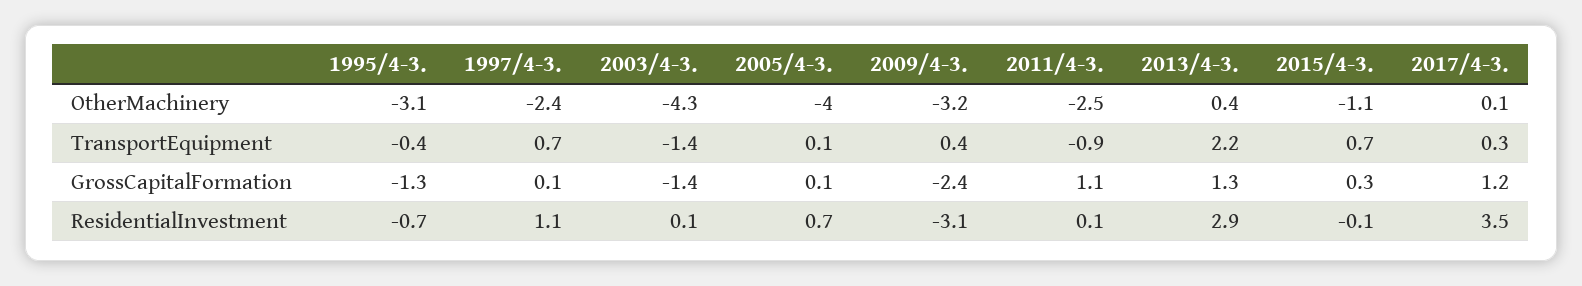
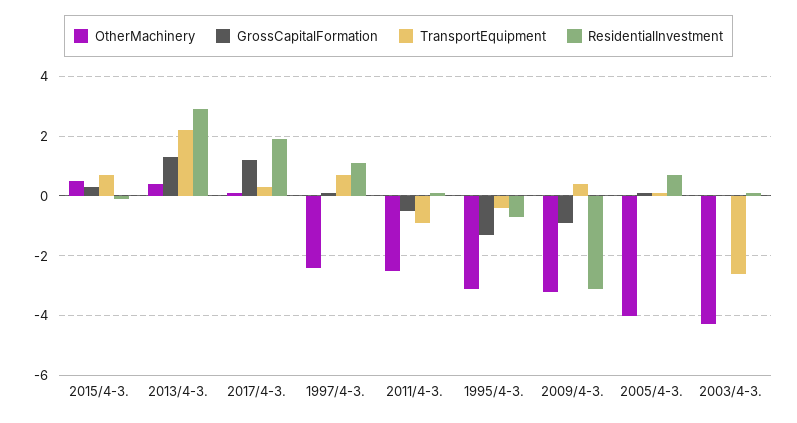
OtherMachinery, 2015/4-3.: -1.1 -> 0.5
TransportEquipment, 2003/4-3.: -1.4 -> -2.5
GrossCapitalFormation, 2003/4-3.: -1.4 -> 0
GrossCapitalFormation, 2009/4-3.: -2.4 -> -1
GrossCapitalFormation, 2011/4-3.: 1.1 -> -0.5
ResidentialInvestment, 2017/4-3.: 3.5 -> 2

